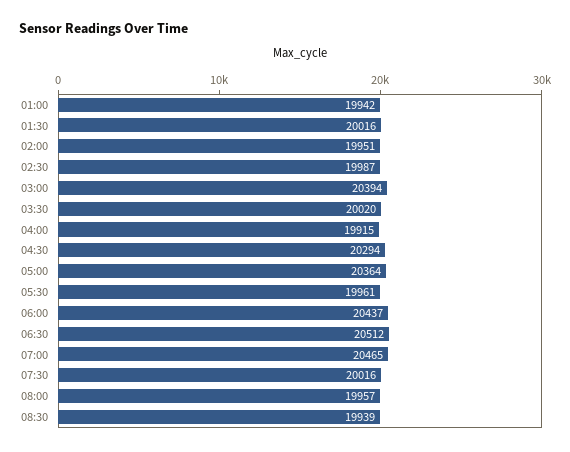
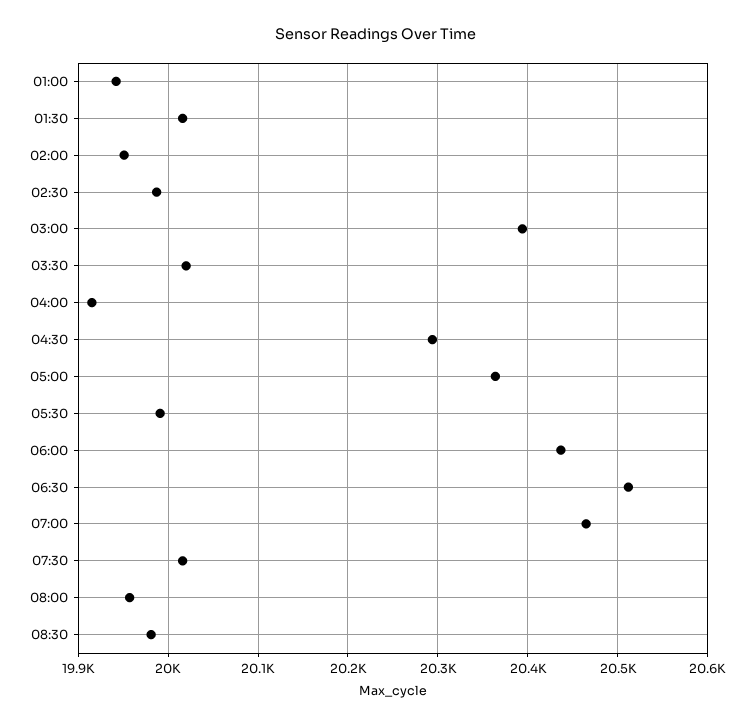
05:30: 19961 -> 19990
08:30: 19939 -> 19980

